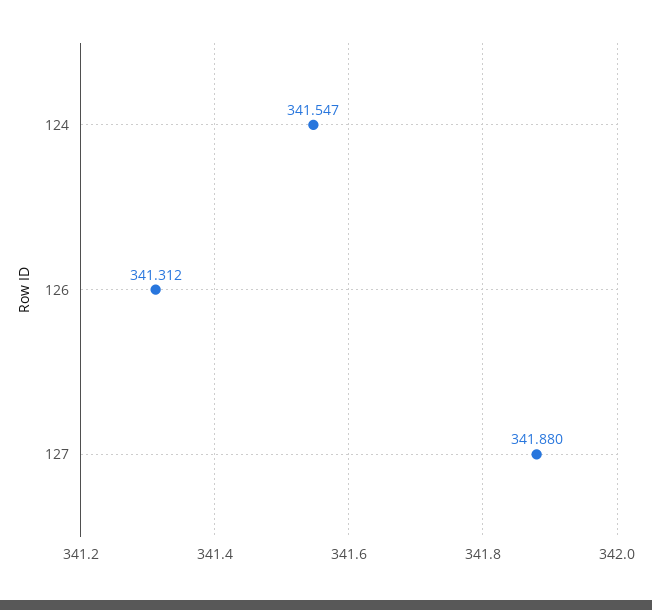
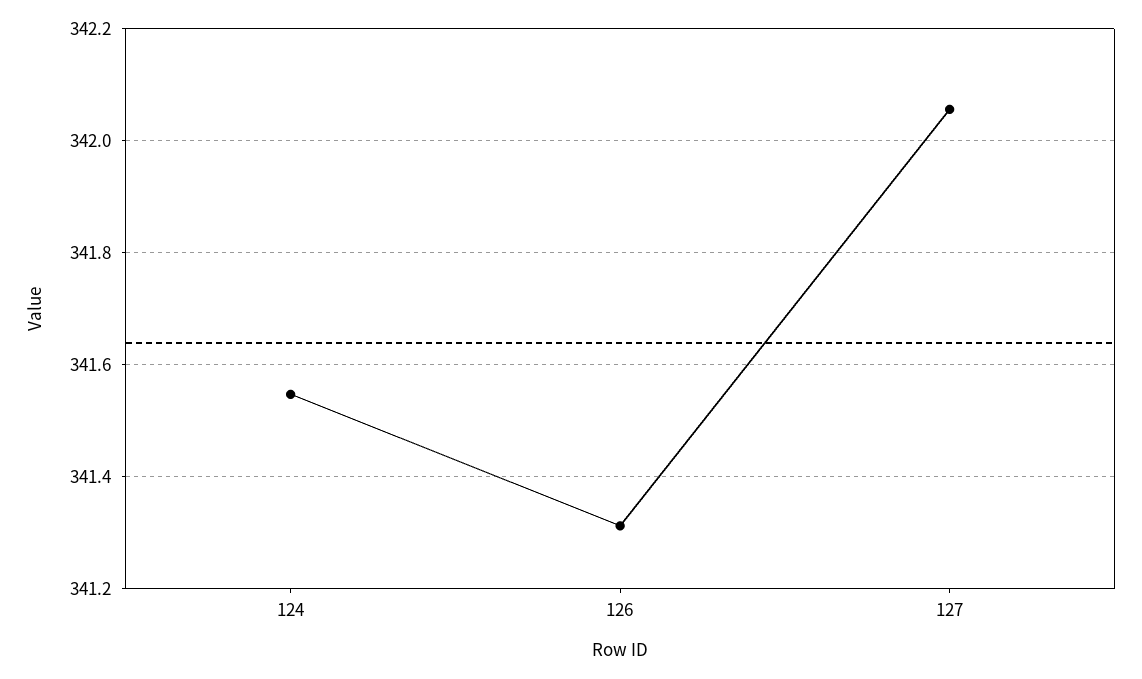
127: 341.88 -> 342.06

